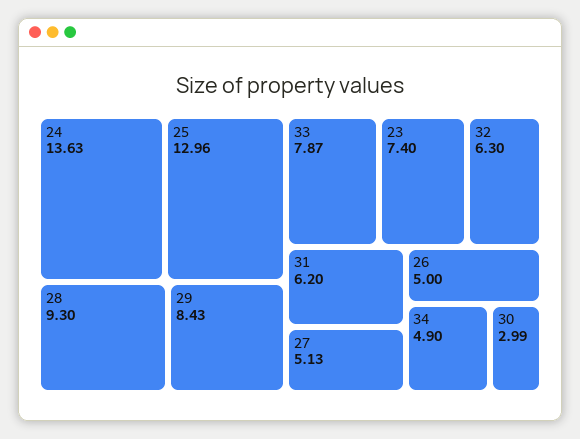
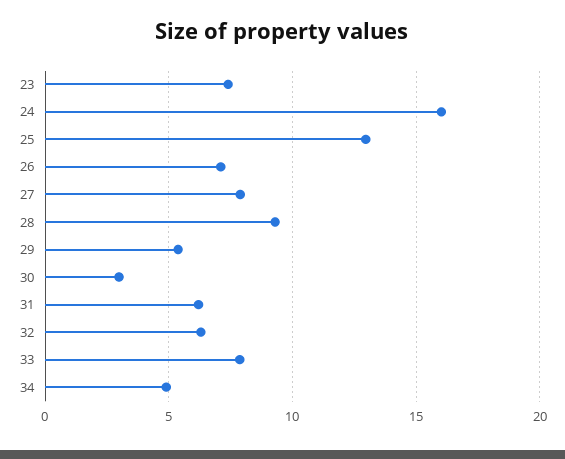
24: 13.63 -> 16
29: 8.43 -> 5.5
27: 5.13 -> 8
26: 5 -> 7

